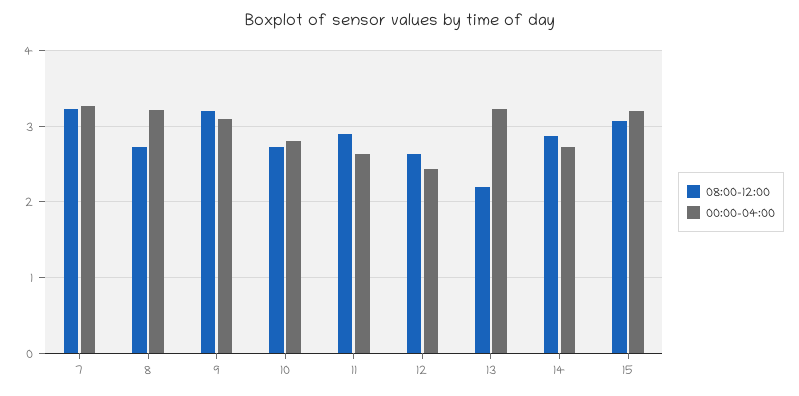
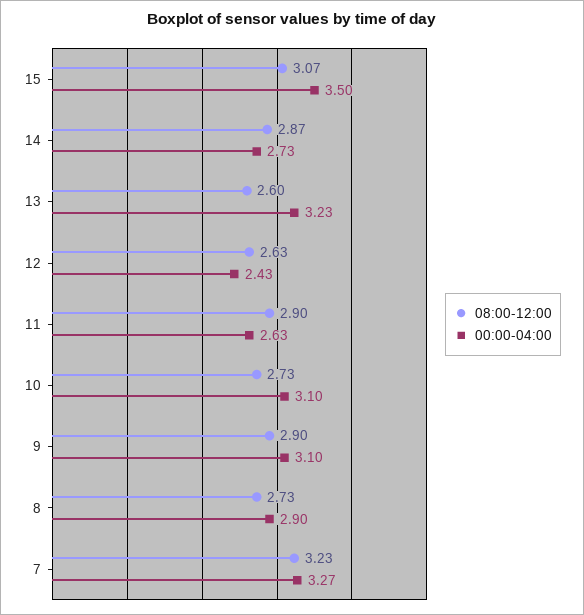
00:00-04:00, 8: 3.2 -> 2.9
08:00-12:00, 9: 3.2 -> 2.9
00:00-04:00, 10: 2.8 -> 3.1
08:00-12:00, 13: 2.2 -> 2.6
00:00-04:00, 15: 3.2 -> 3.5

